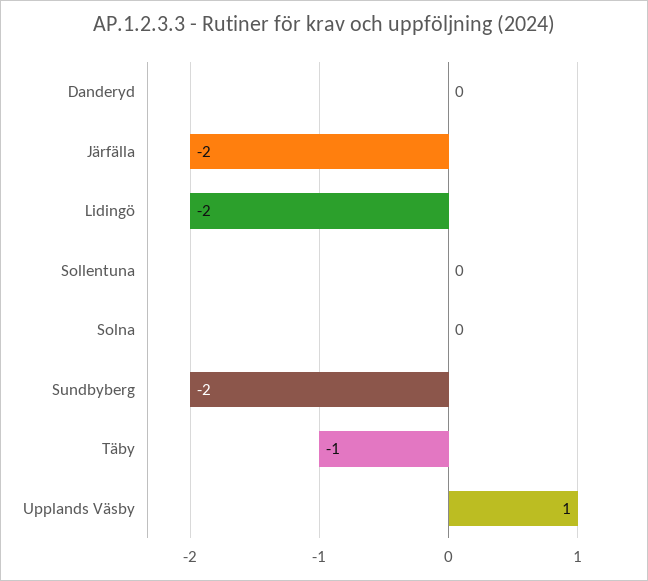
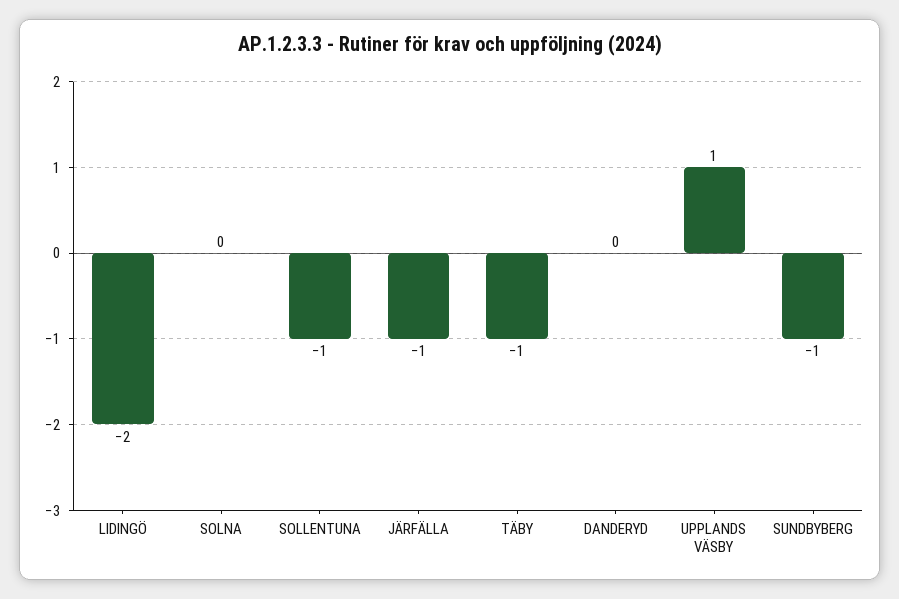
Järfälla: -2 -> -1
Sollentuna: 0 -> -1
Sundbyberg: -2 -> -1

